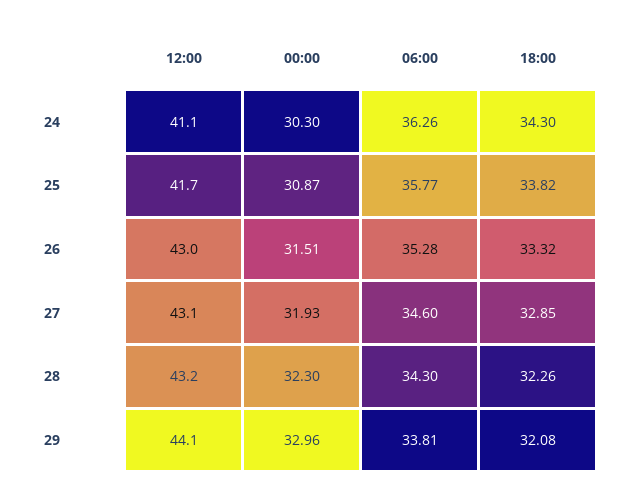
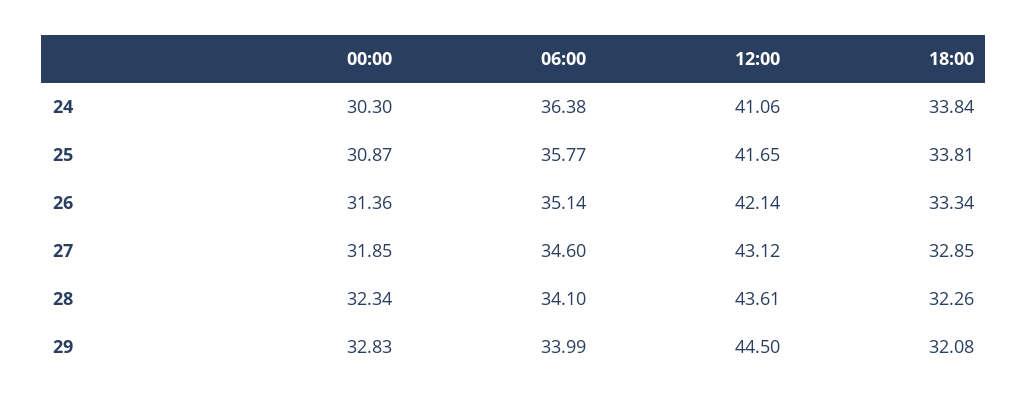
06:00, 24: 36.26 -> 36.38
18:00, 24: 34.3 -> 33.84
18:00, 25: 33.82 -> 33.81
12:00, 26: 43 -> 42.14
00:00, 26: 31.51 -> 31.36
06:00, 26: 35.28 -> 35.14
18:00, 26: 33.32 -> 33.34
00:00, 27: 31.93 -> 31.85
12:00, 28: 43.2 -> 43.61
00:00, 28: 32.3 -> 32.34
06:00, 28: 34.3 -> 34.1
12:00, 29: 44.1 -> 44.5
00:00, 29: 32.96 -> 32.83
06:00, 29: 33.81 -> 33.99

